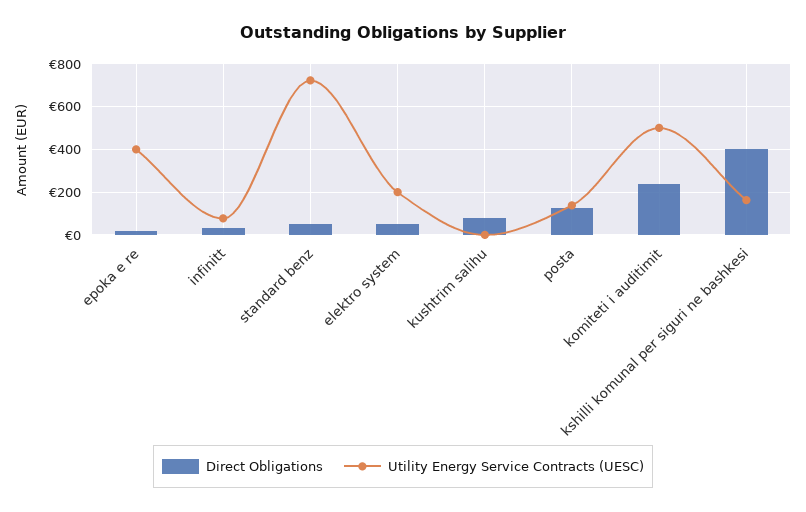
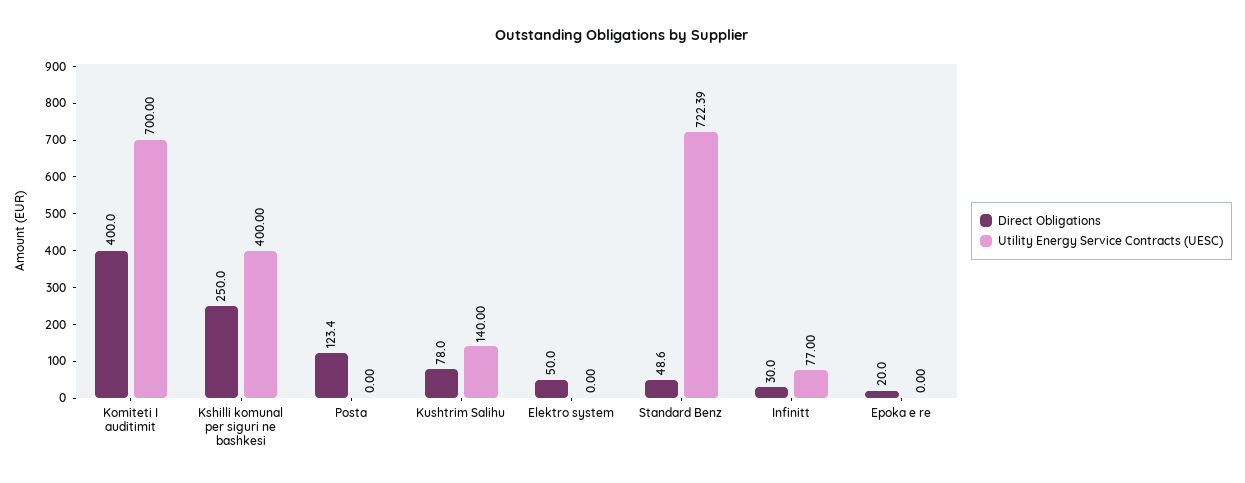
Utility Energy Service Contracts (UESC), epoka e re: 400 -> 0
Utility Energy Service Contracts (UESC), elektro system: 200 -> 0
Utility Energy Service Contracts (UESC), kushtrim salihu: 0 -> 140
Utility Energy Service Contracts (UESC), posta: 150 -> 0
Direct Obligations, komiteti i auditimit: 250 -> 400
Utility Energy Service Contracts (UESC), komiteti i auditimit: 500 -> 700
Direct Obligations, kshilli komunal per siguri ne bashkesi: 400 -> 250
Utility Energy Service Contracts (UESC), kshilli komunal per siguri ne bashkesi: 150 -> 400

